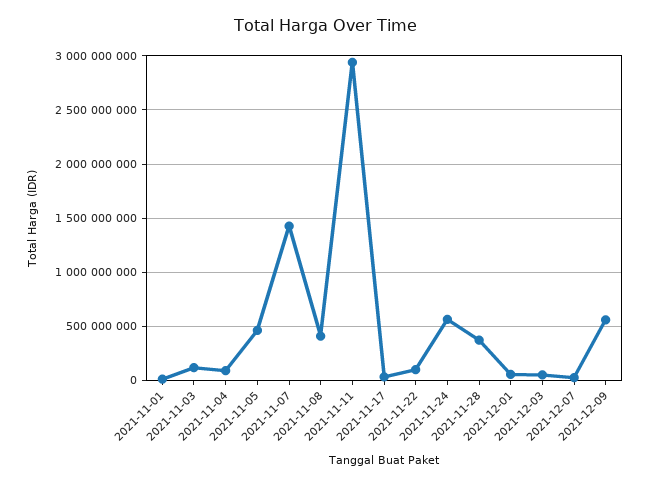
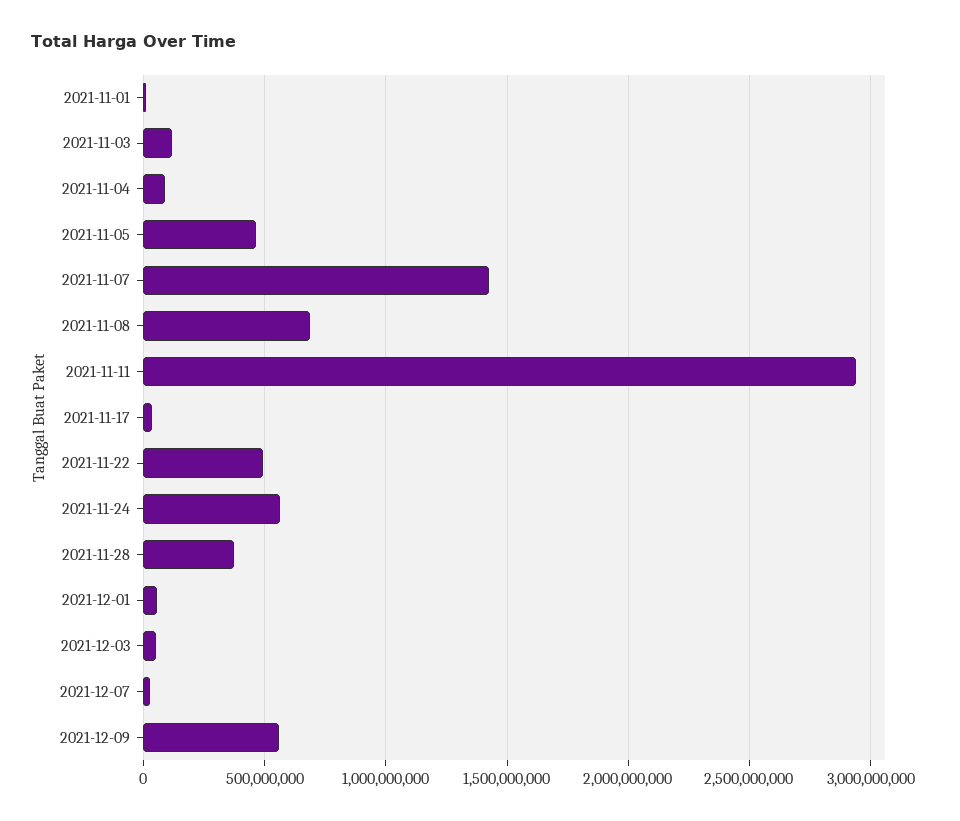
2021-11-08: 400000000 -> 700000000
2021-11-22: 100000000 -> 500000000

